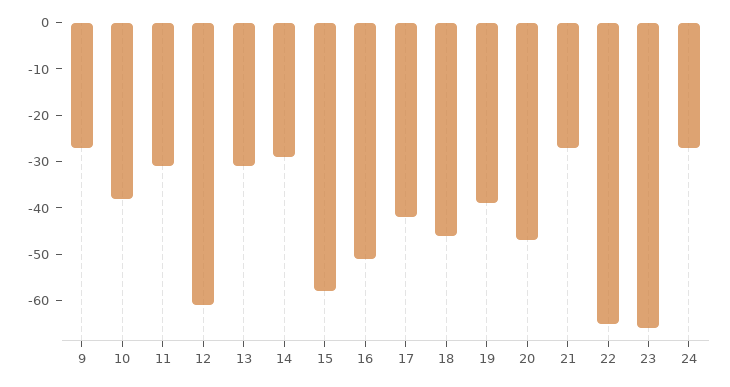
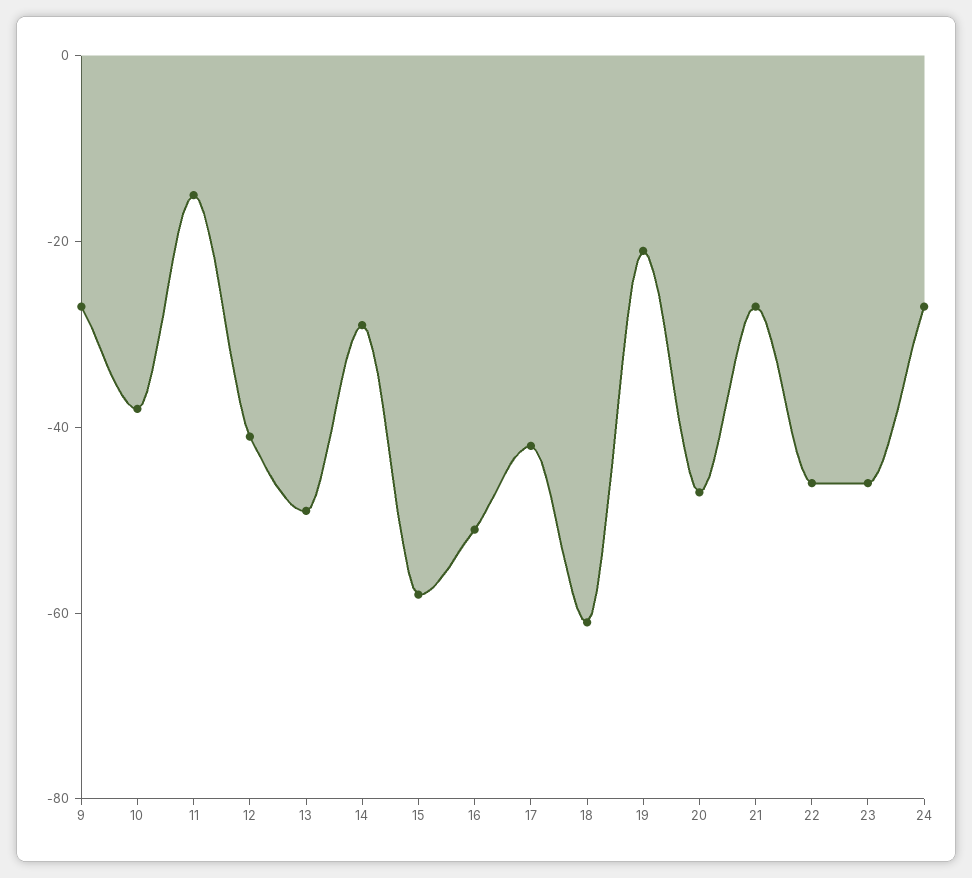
11: -30 -> -15
12: -60 -> -40
13: -30 -> -50
18: -45 -> -60
19: -40 -> -20
22: -65 -> -45
23: -65 -> -45

